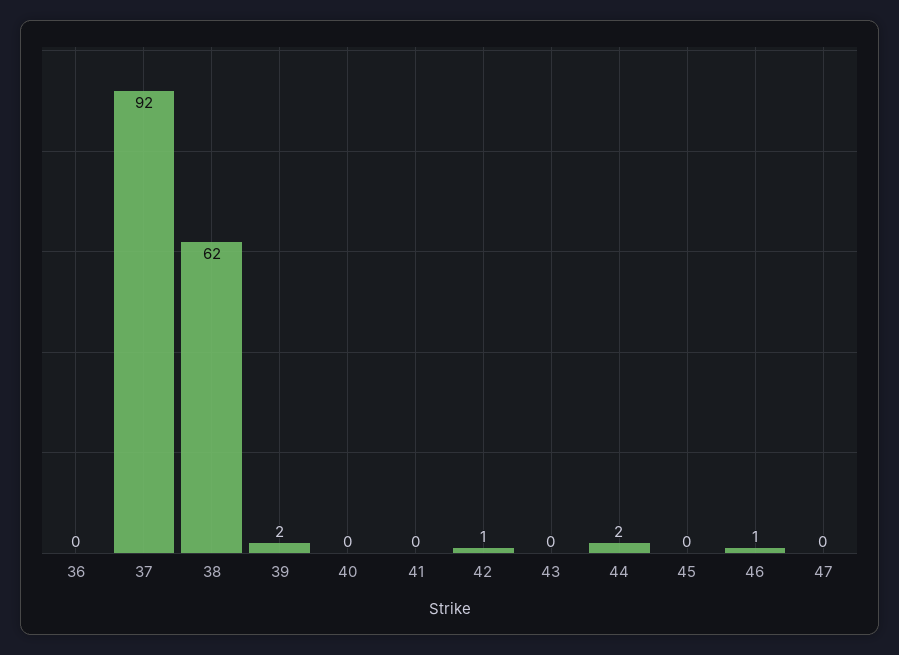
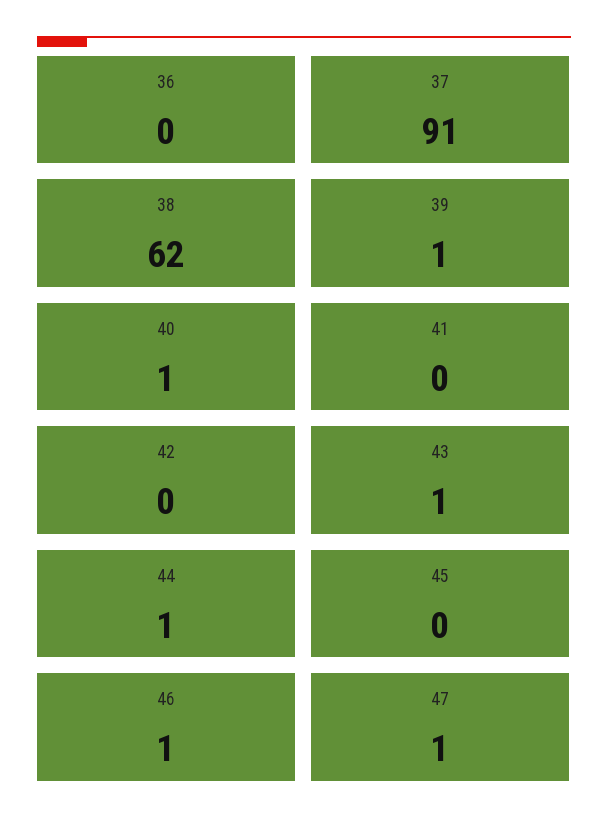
37: 92 -> 91
39: 2 -> 1
40: 0 -> 1
42: 1 -> 0
43: 0 -> 1
44: 2 -> 1
47: 0 -> 1

